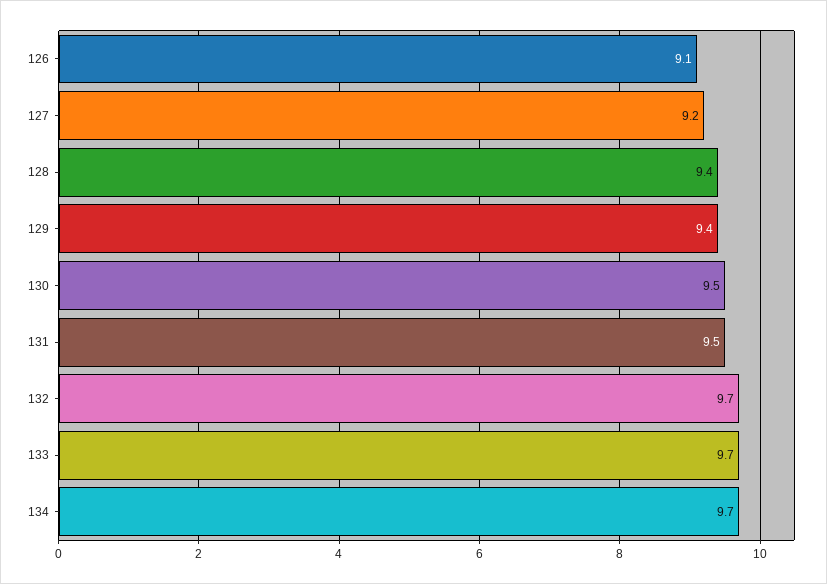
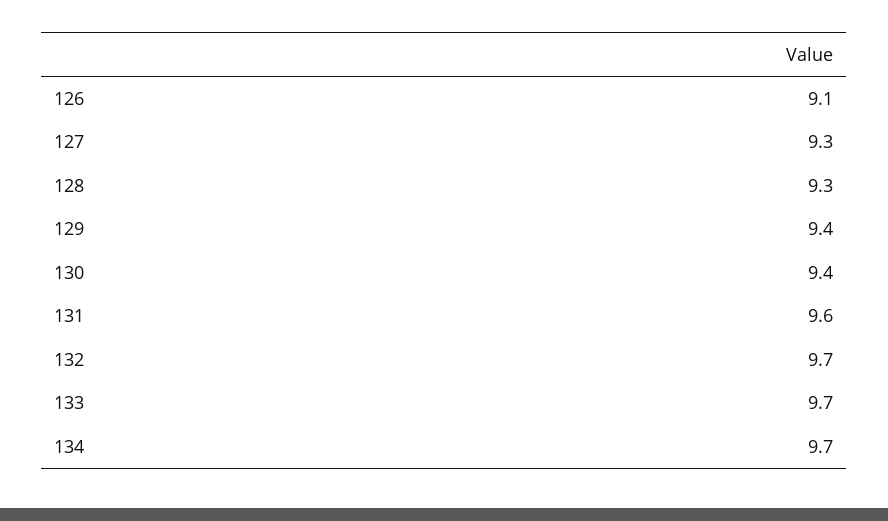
127: 9.2 -> 9.3
128: 9.4 -> 9.3
130: 9.5 -> 9.4
131: 9.5 -> 9.6

